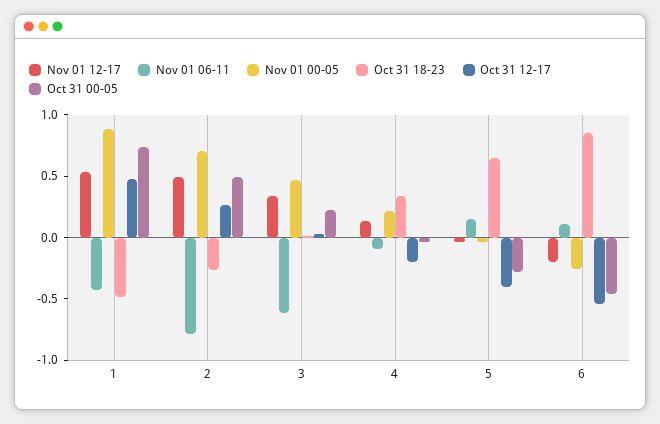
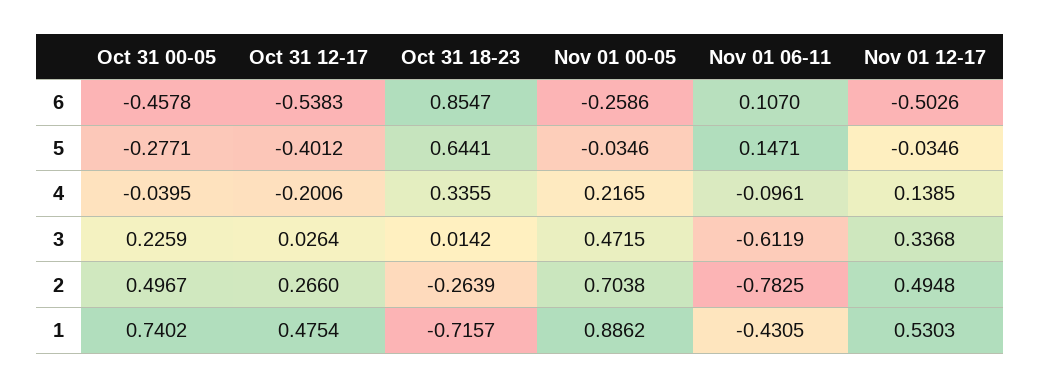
Oct 31 18-23, 1: -0.5 -> -0.7157
Nov 01 12-17, 6: -0.2 -> -0.5026

